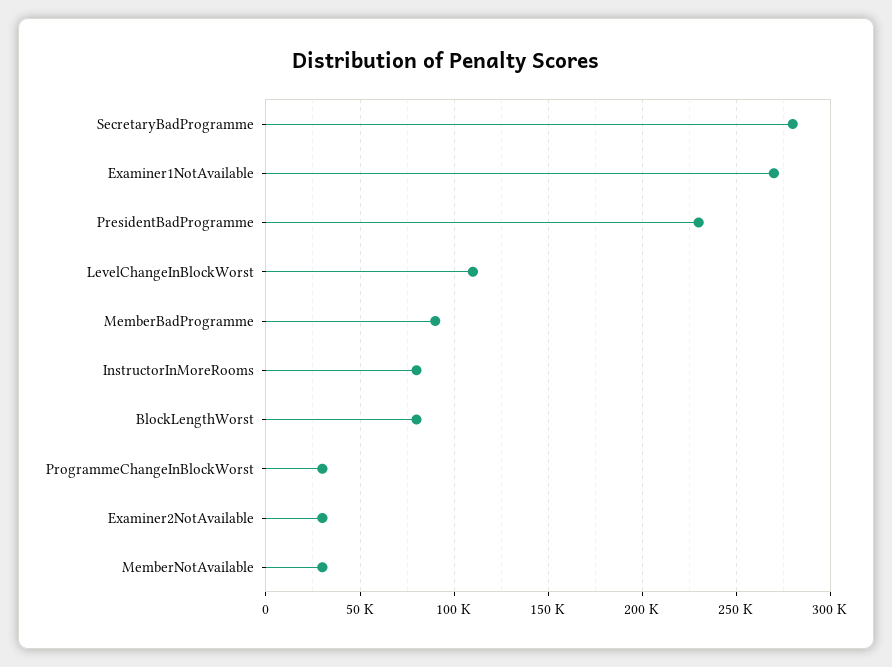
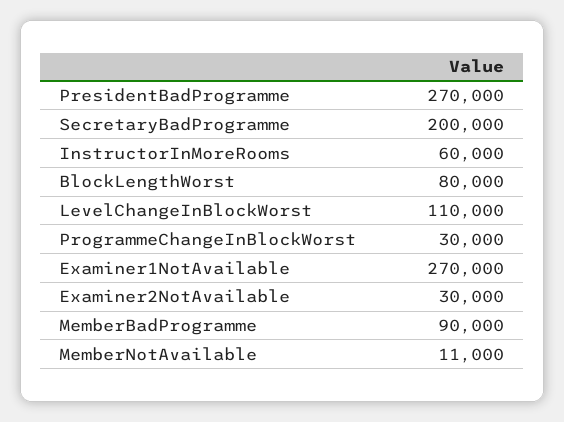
SecretaryBadProgramme: 280000 -> 200000
PresidentBadProgramme: 230000 -> 270000
InstructorInMoreRooms: 80000 -> 60000
MemberNotAvailable: 30000 -> 11000

